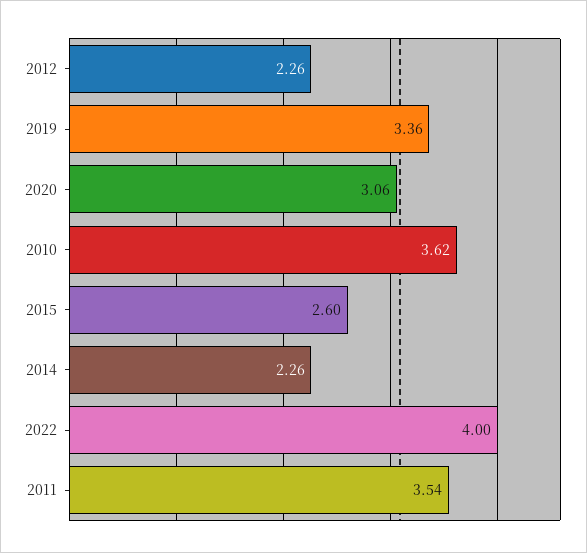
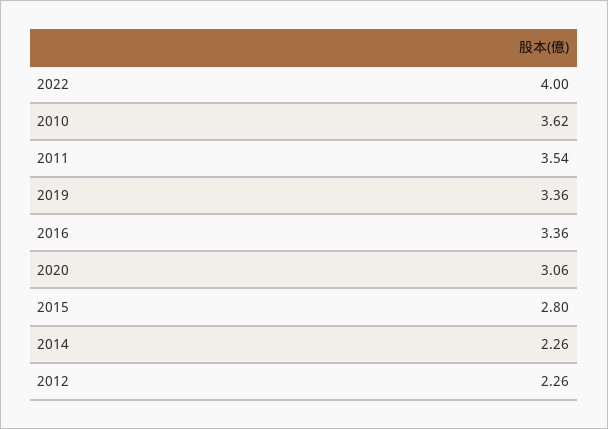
2015: 2.6 -> 2.8
2016: none -> 3.36

